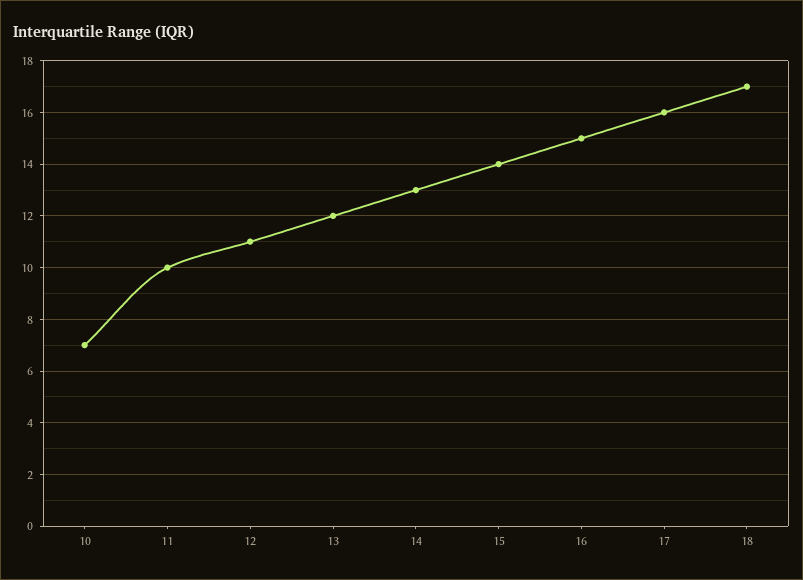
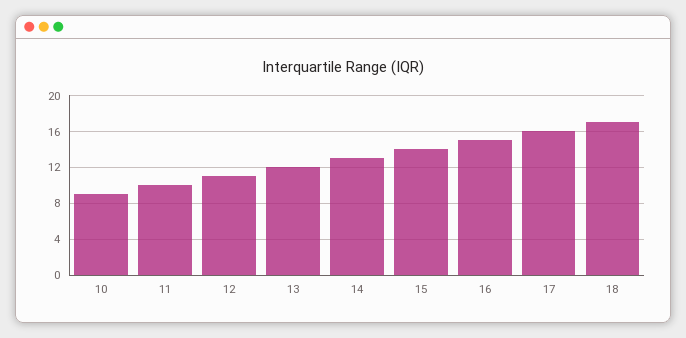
10: 7 -> 9

